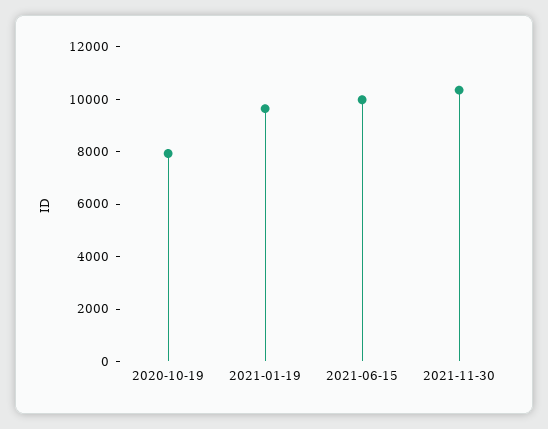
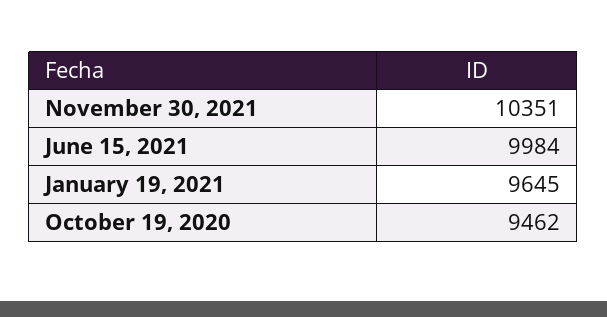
2020-10-19: 8000 -> 9462

